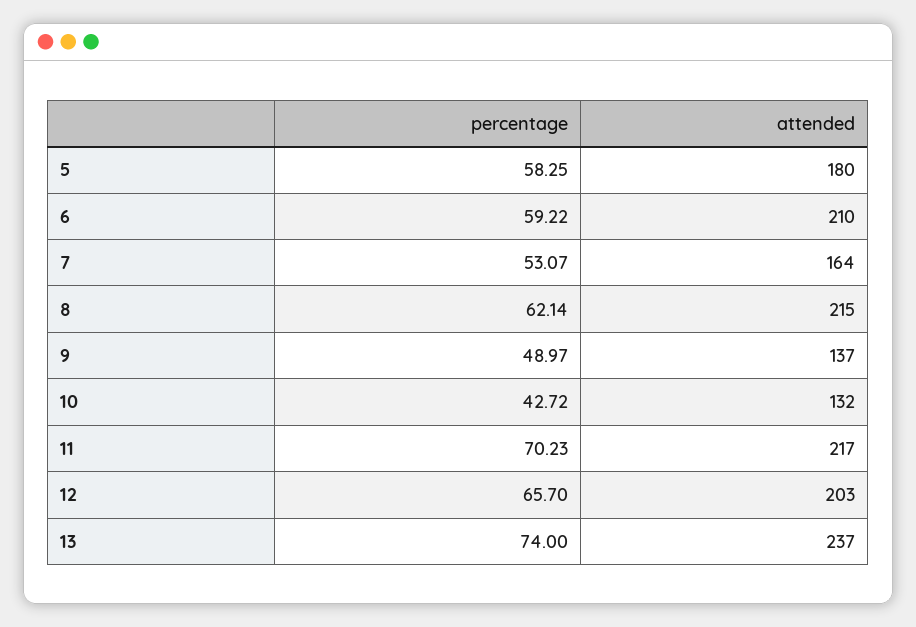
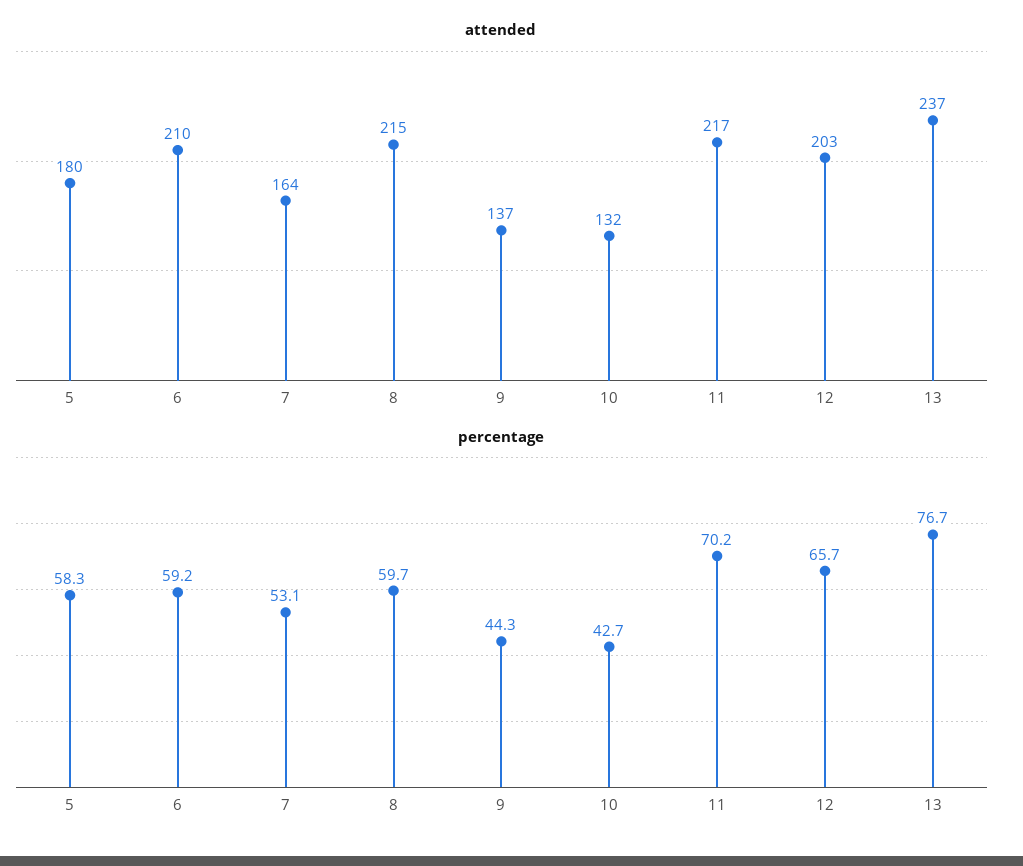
percentage, 8: 62.14 -> 59.7
percentage, 9: 48.97 -> 44.3
percentage, 13: 74 -> 76.7

